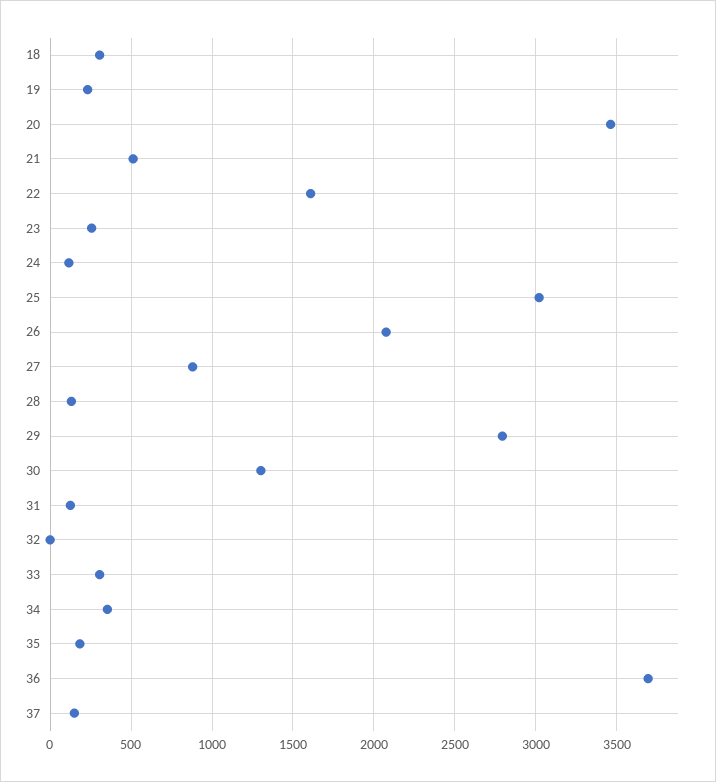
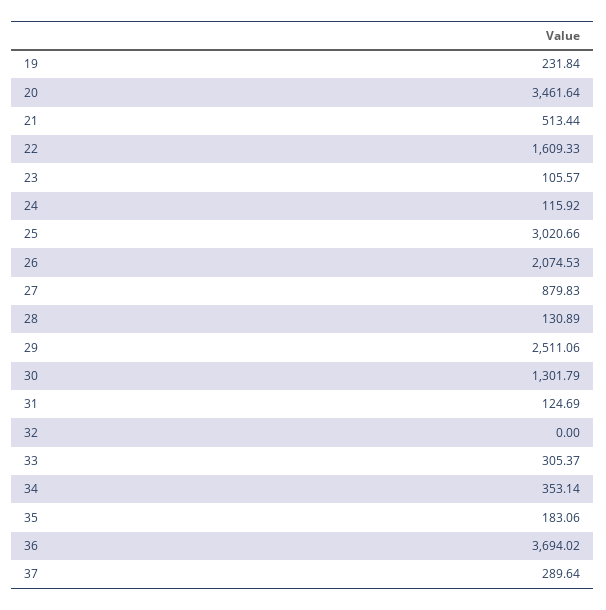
18: 300 -> none
23: 250 -> 105.57
29: 2800 -> 2511.06
37: 150 -> 289.64

